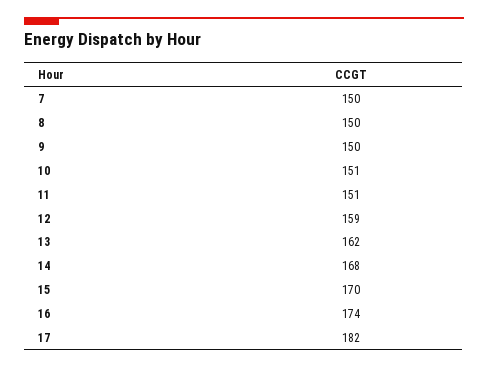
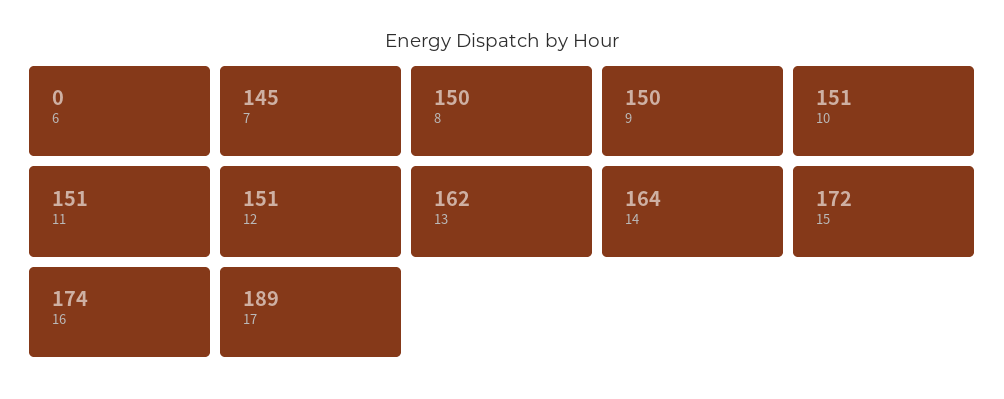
7: 150 -> 145
12: 159 -> 151
14: 168 -> 164
15: 170 -> 172
17: 182 -> 189
6: none -> 0

